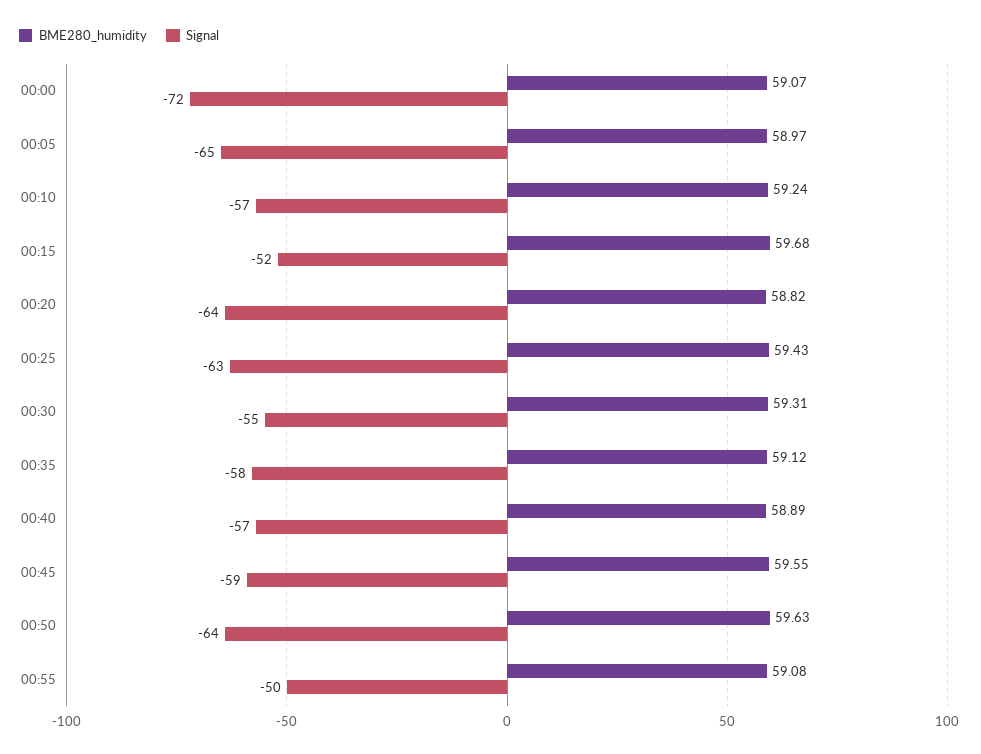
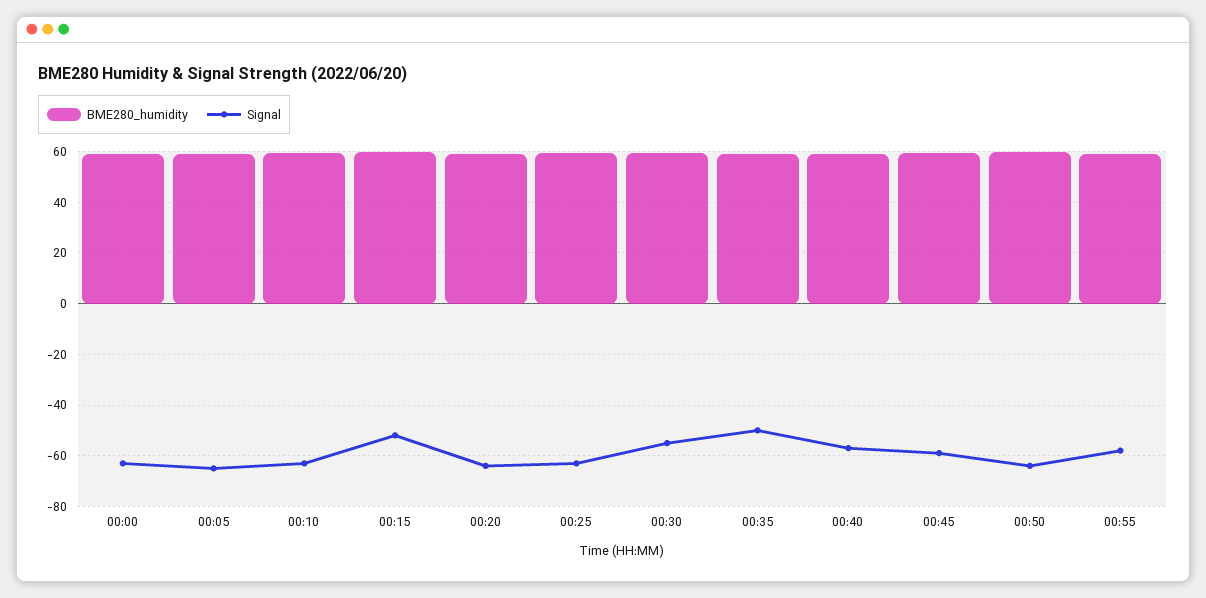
Signal, 00:00: -72 -> -62.5
Signal, 00:10: -57 -> -62.5
Signal, 00:35: -58 -> -50
Signal, 00:55: -50 -> -57.5

